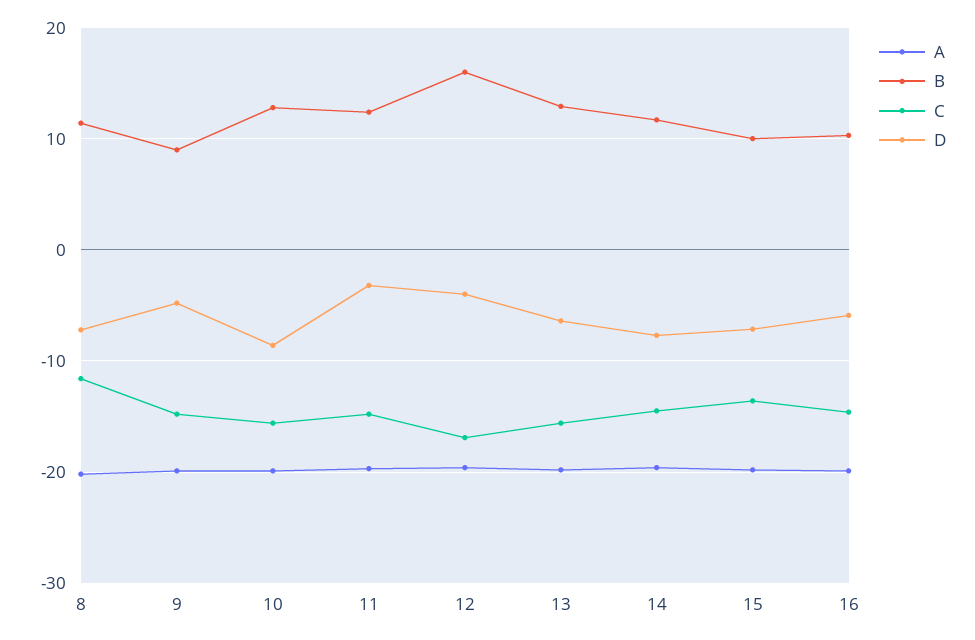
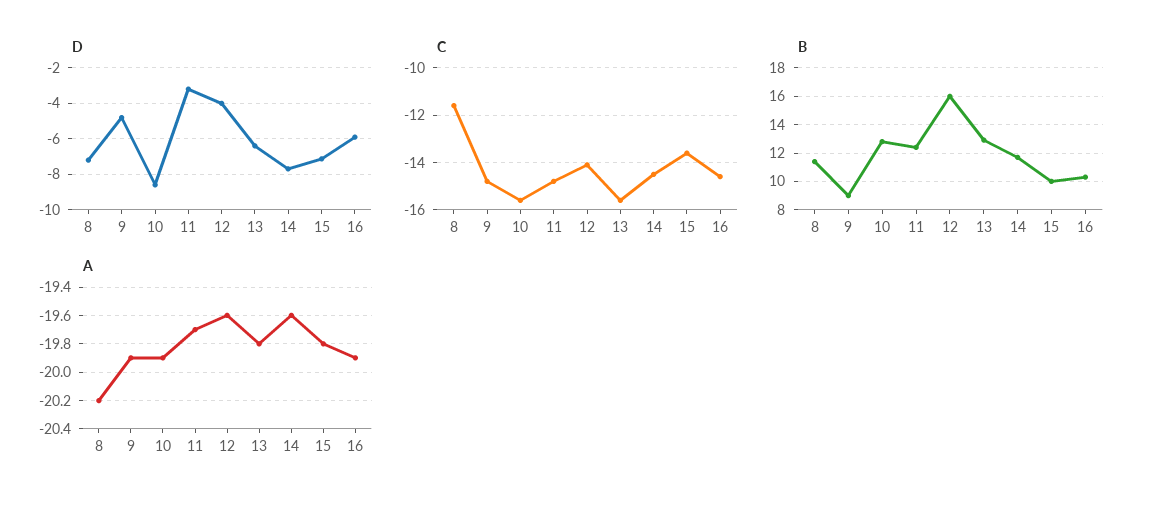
C, 12: -17 -> -14

